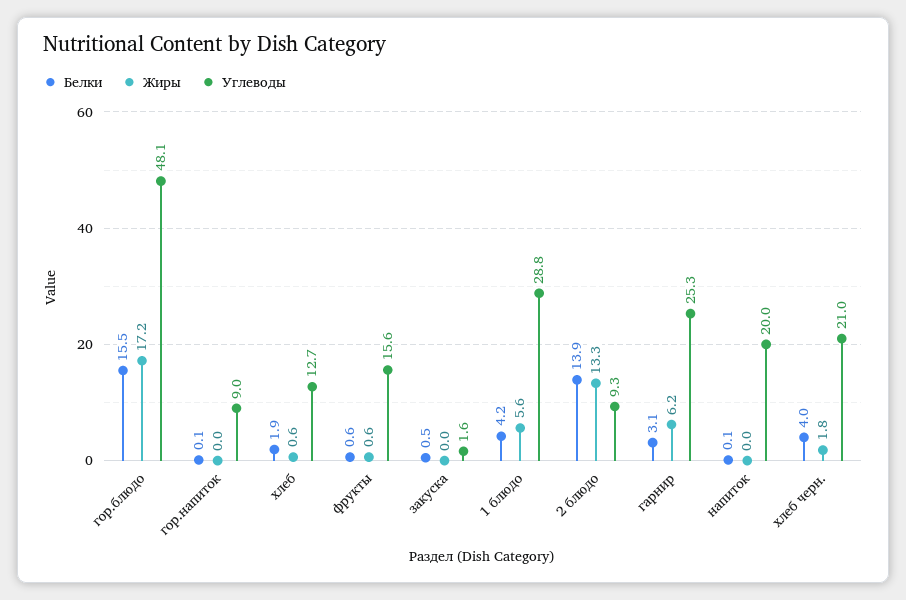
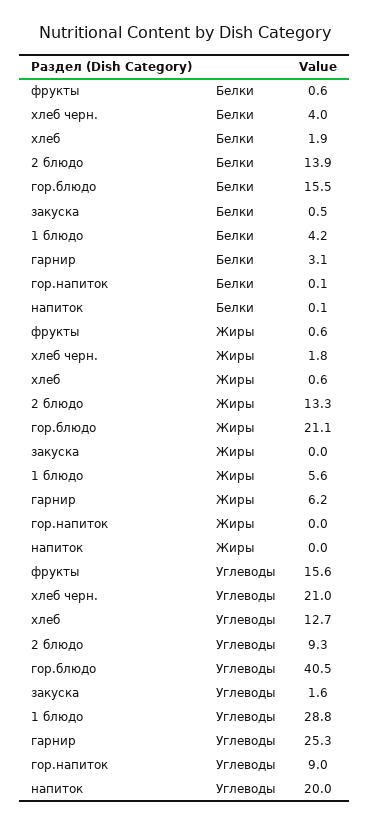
Жиры, гор.блюдо: 17.2 -> 21.1
Углеводы, гор.блюдо: 48.1 -> 40.5

